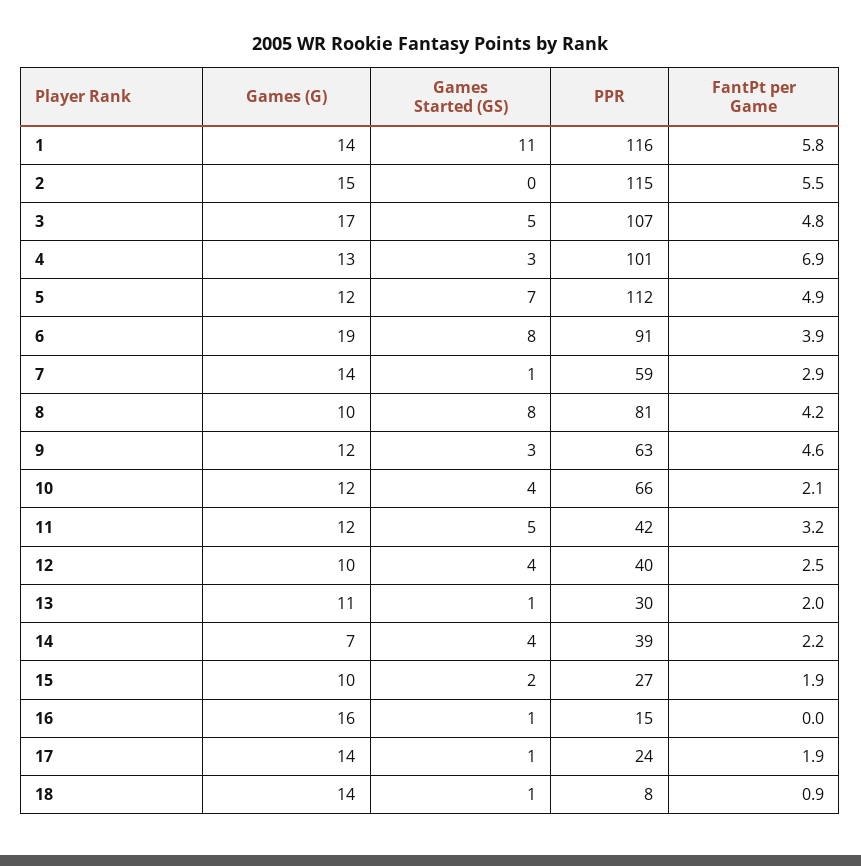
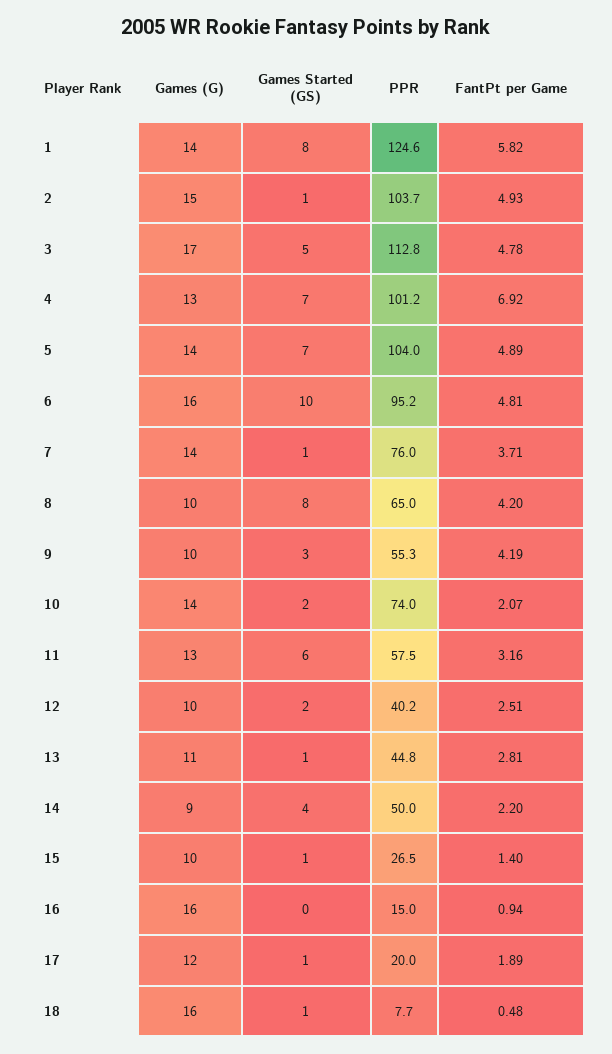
Games Started (GS), 1: 11 -> 8
PPR, 1: 116 -> 124.6
Games Started (GS), 2: 0 -> 1
PPR, 2: 115 -> 103.7
FantPt per Game, 2: 5.5 -> 4.93
PPR, 3: 107 -> 112.8
Games Started (GS), 4: 3 -> 7
Games (G), 5: 12 -> 14
PPR, 5: 112 -> 104
Games (G), 6: 19 -> 16
Games Started (GS), 6: 8 -> 10
PPR, 6: 91 -> 95.2
FantPt per Game, 6: 3.9 -> 4.81
PPR, 7: 59 -> 76
FantPt per Game, 7: 2.9 -> 3.71
PPR, 8: 81 -> 65
Games (G), 9: 12 -> 10
PPR, 9: 63 -> 55.3
FantPt per Game, 9: 4.6 -> 4.19
Games (G), 10: 12 -> 14
Games Started (GS), 10: 4 -> 2
PPR, 10: 66 -> 74
Games (G), 11: 12 -> 13
Games Started (GS), 11: 5 -> 6
PPR, 11: 42 -> 57.5
Games Started (GS), 12: 4 -> 2
PPR, 13: 30 -> 44.8
FantPt per Game, 13: 2 -> 2.81
Games (G), 14: 7 -> 9
PPR, 14: 39 -> 50
Games Started (GS), 15: 2 -> 1
FantPt per Game, 15: 1.9 -> 1.4
Games Started (GS), 16: 1 -> 0
FantPt per Game, 16: 0 -> 0.94
Games (G), 17: 14 -> 12
PPR, 17: 24 -> 20
Games (G), 18: 14 -> 16
FantPt per Game, 18: 0.9 -> 0.48

